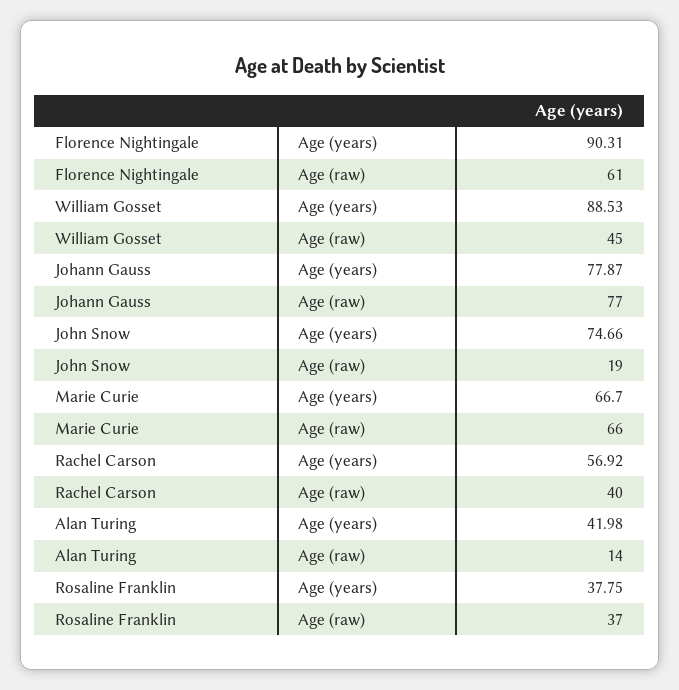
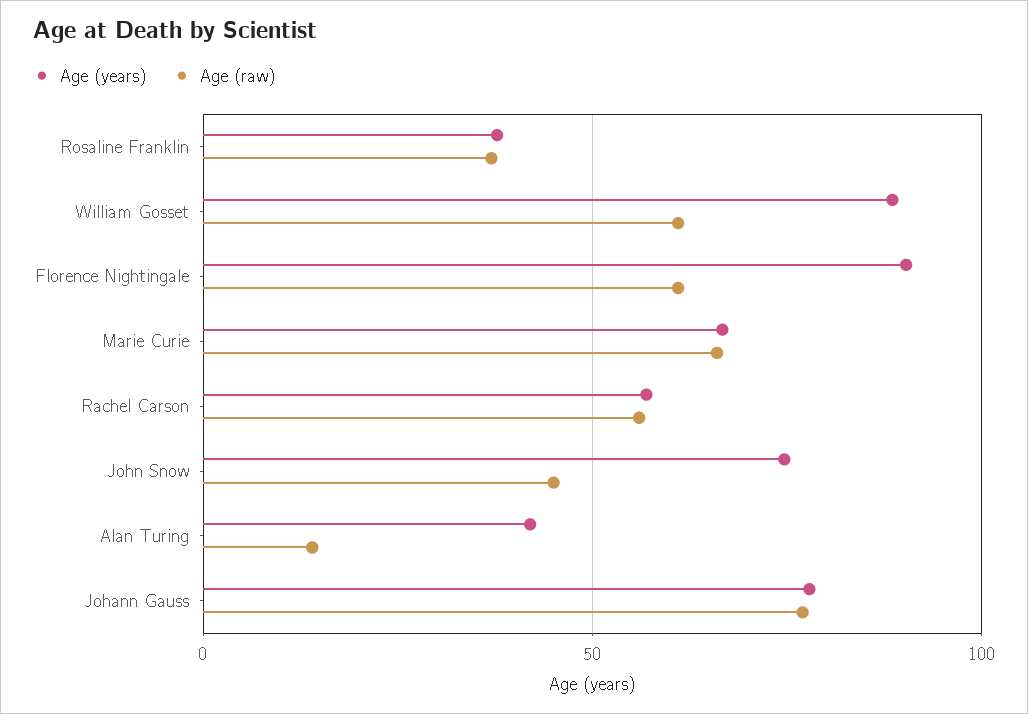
Age (raw), William Gosset: 45 -> 60
Age (raw), John Snow: 19 -> 45
Age (raw), Rachel Carson: 40 -> 55

